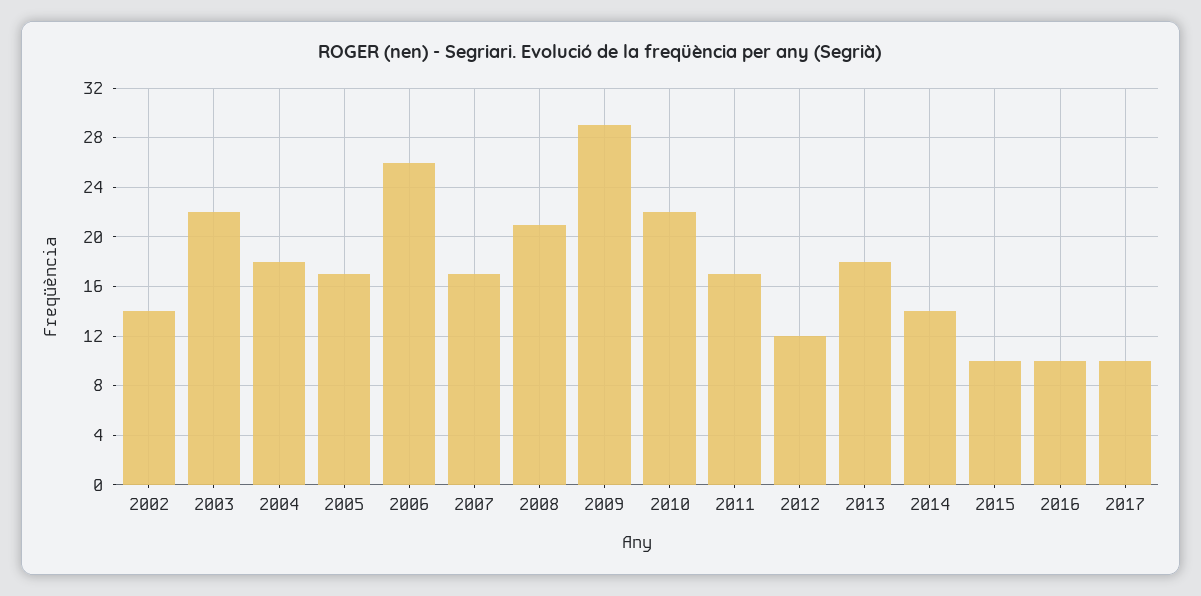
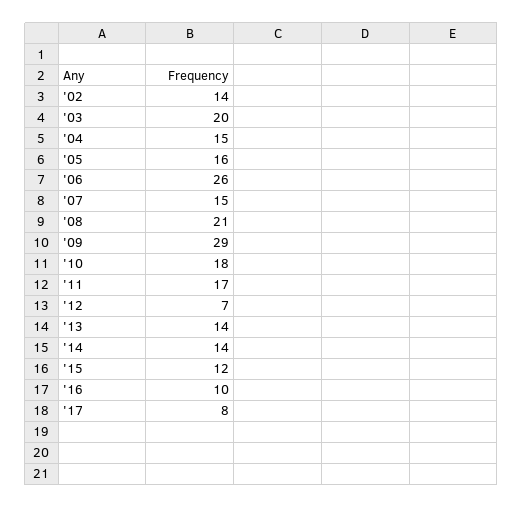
2003: 22 -> 20
2004: 18 -> 15
2005: 17 -> 16
2007: 17 -> 15
2010: 22 -> 18
2012: 12 -> 7
2013: 18 -> 14
2015: 10 -> 12
2017: 10 -> 8

